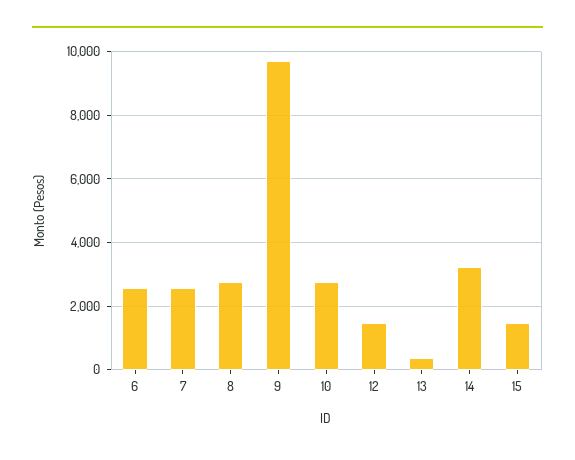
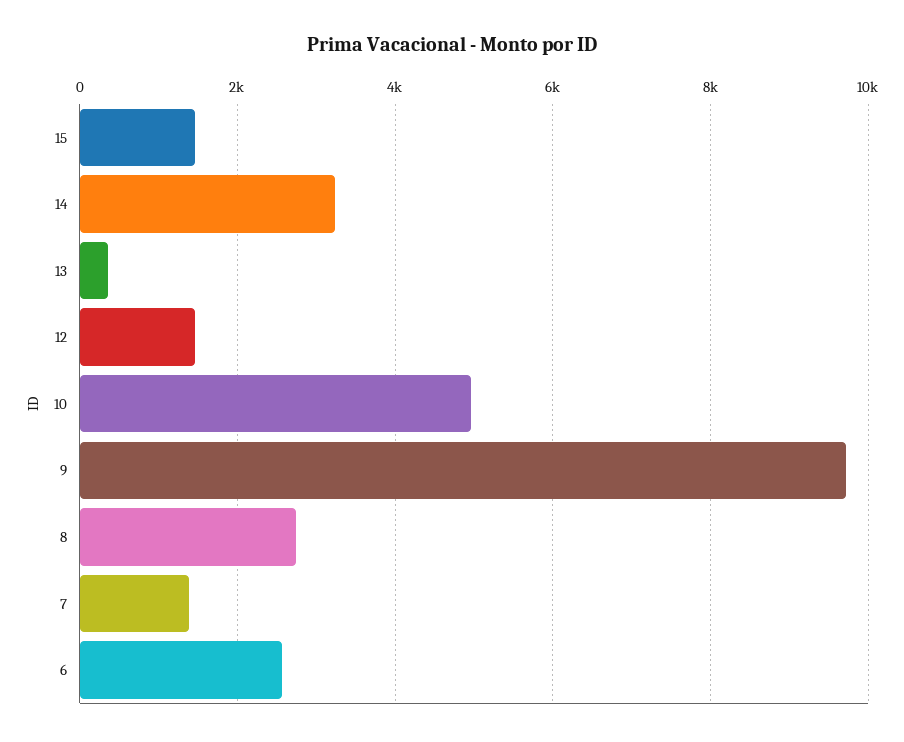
7: 2600 -> 1400
10: 2800 -> 5000

